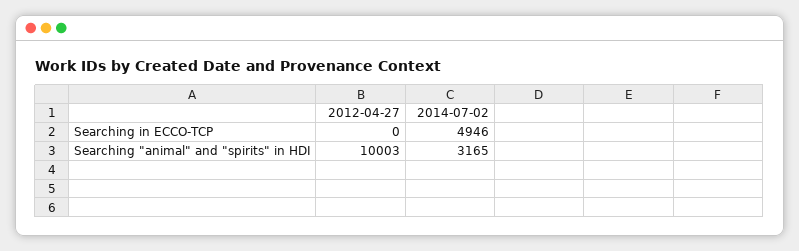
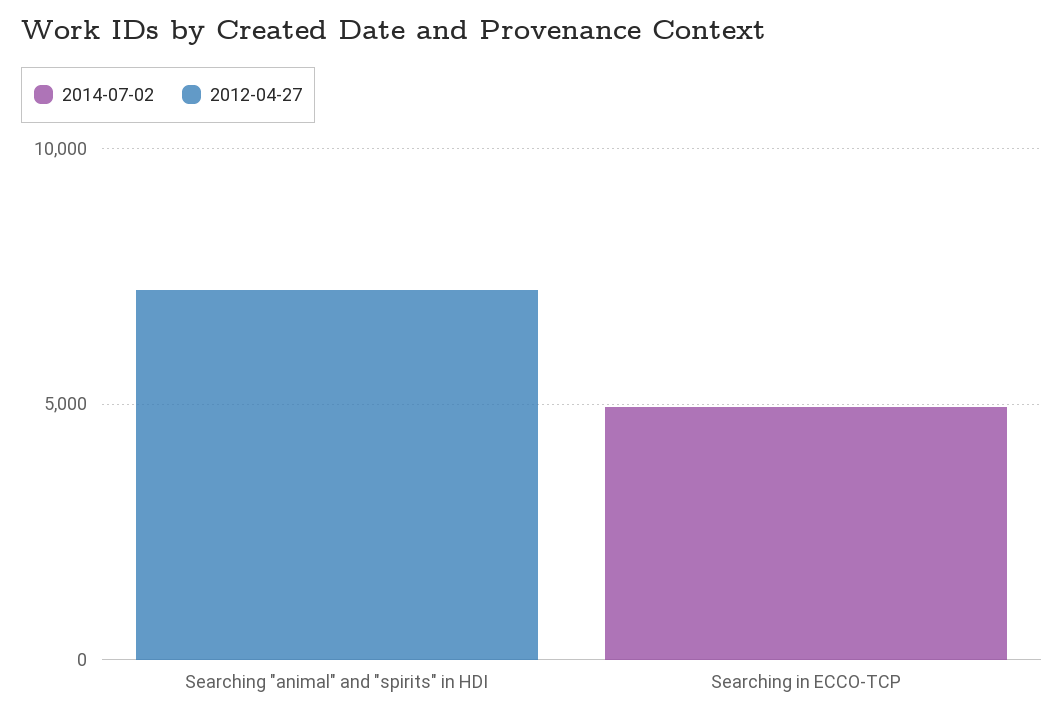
2012-04-27, Searching "animal" and "spirits" in HDI: 10003 -> 7000
2014-07-02, Searching "animal" and "spirits" in HDI: 3165 -> 0

